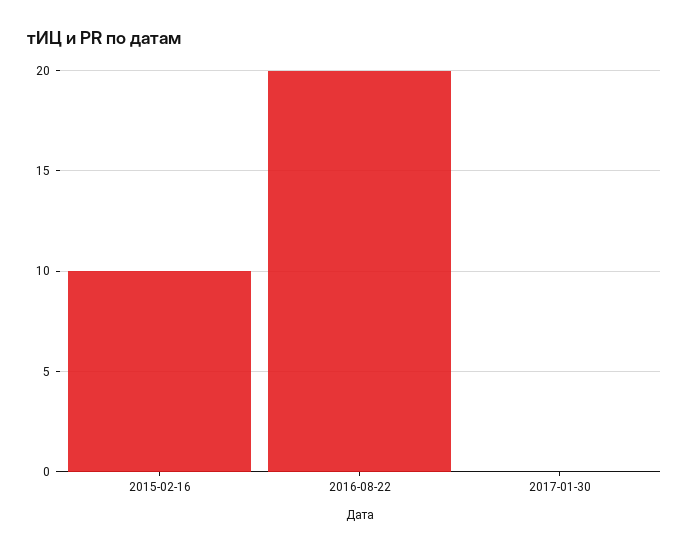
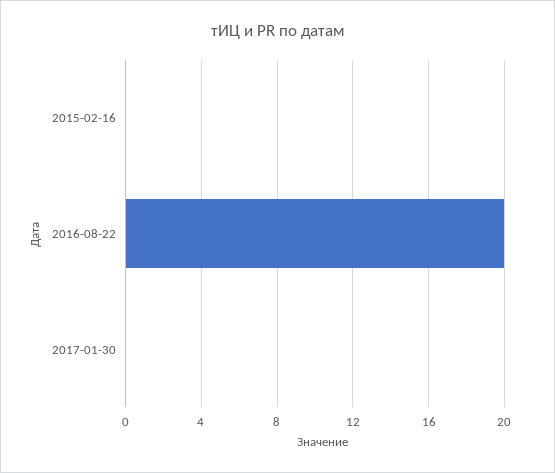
2015-02-16: 10 -> 0

